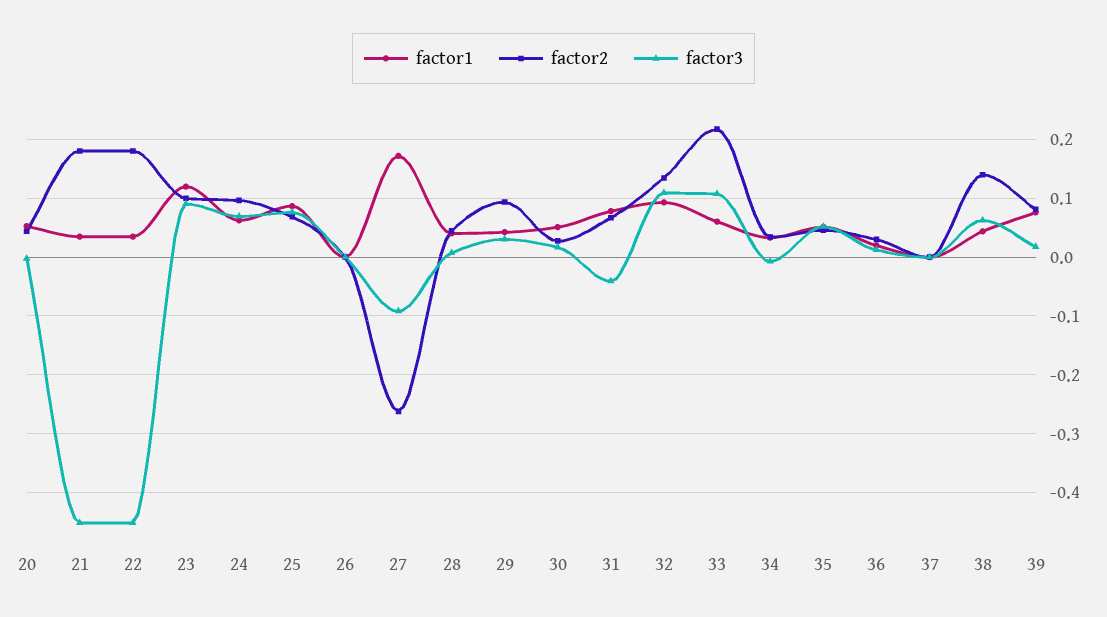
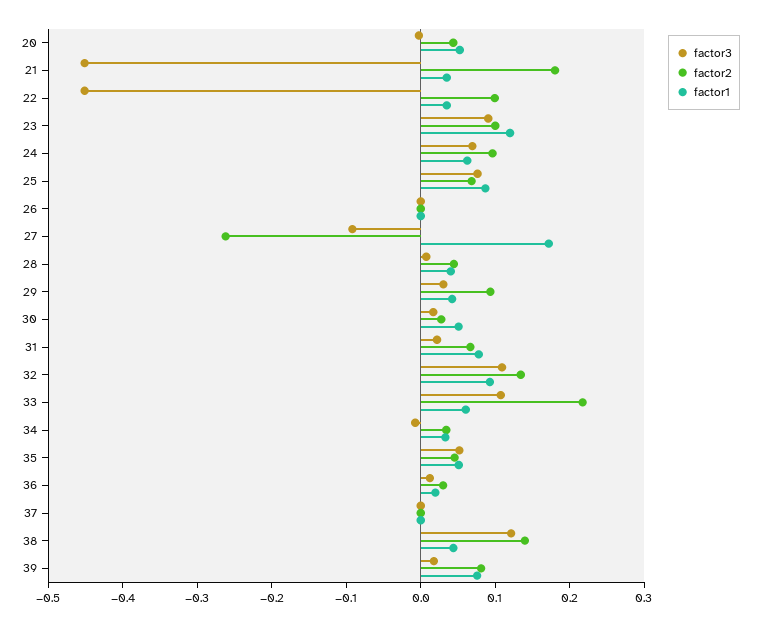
factor2, 22: 0.18 -> 0.1
factor3, 31: -0.04 -> 0.02
factor3, 38: 0.06 -> 0.12

